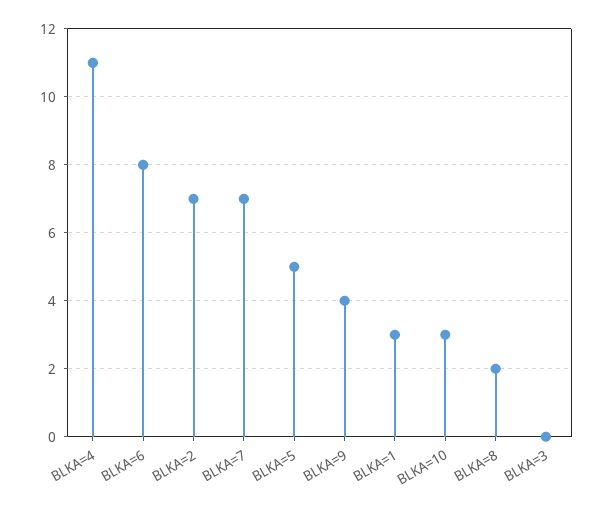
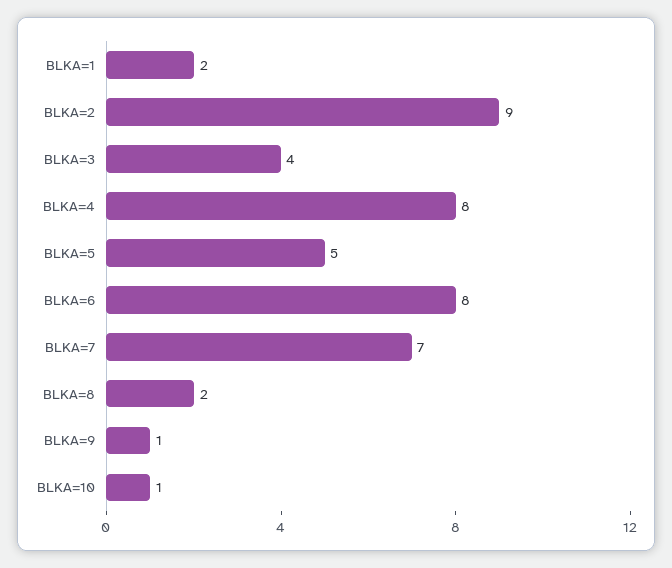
BLKA=4: 11 -> 8
BLKA=2: 7 -> 9
BLKA=9: 4 -> 1
BLKA=1: 3 -> 2
BLKA=10: 3 -> 1
BLKA=3: 0 -> 4

